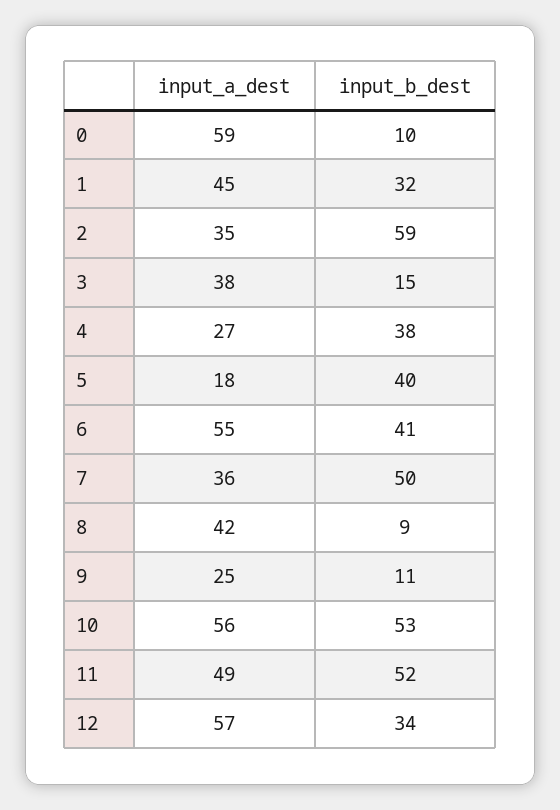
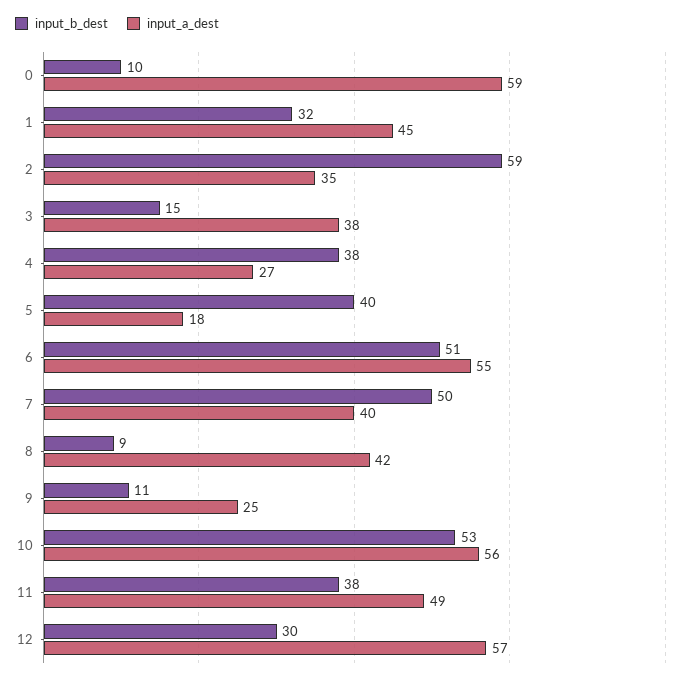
input_b_dest, 6: 41 -> 51
input_a_dest, 7: 36 -> 40
input_b_dest, 11: 52 -> 38
input_b_dest, 12: 34 -> 30

